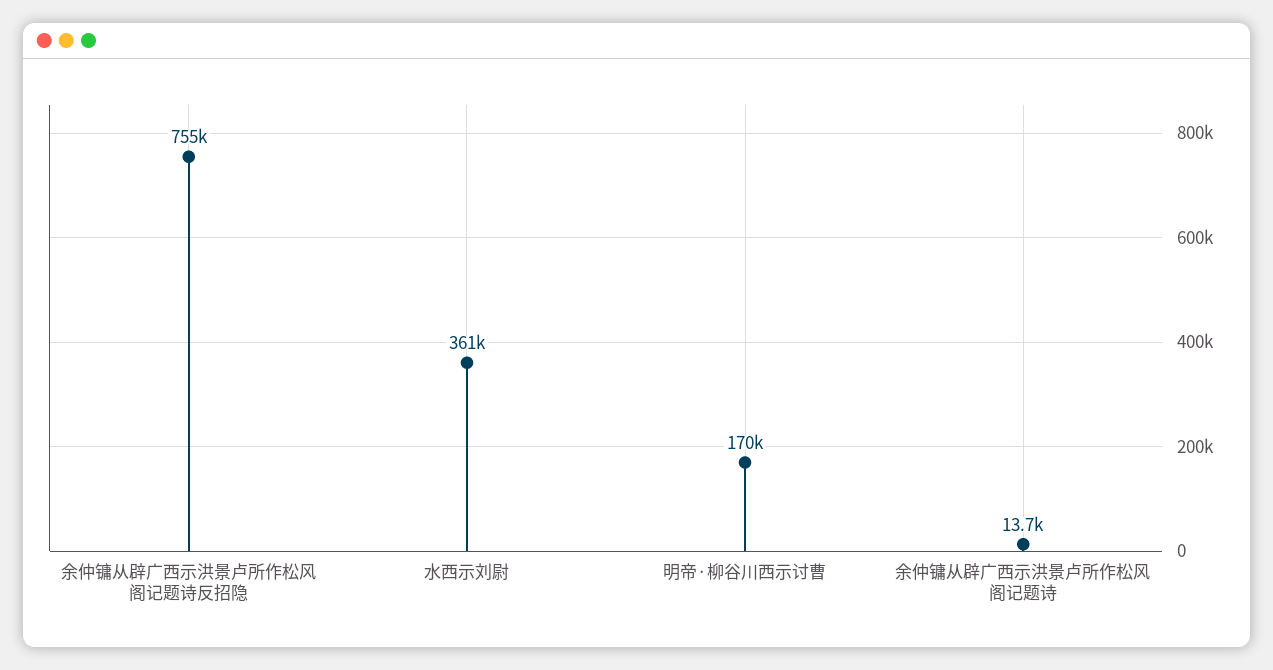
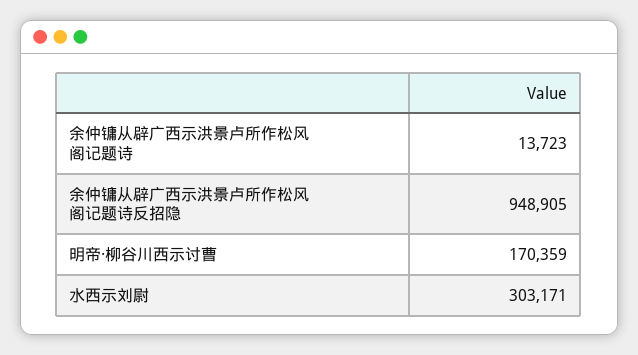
余仲镛从辟广西示洪景卢所作松风阁记题诗反招隐: 755000 -> 948905
水西示刘尉: 361000 -> 303171

